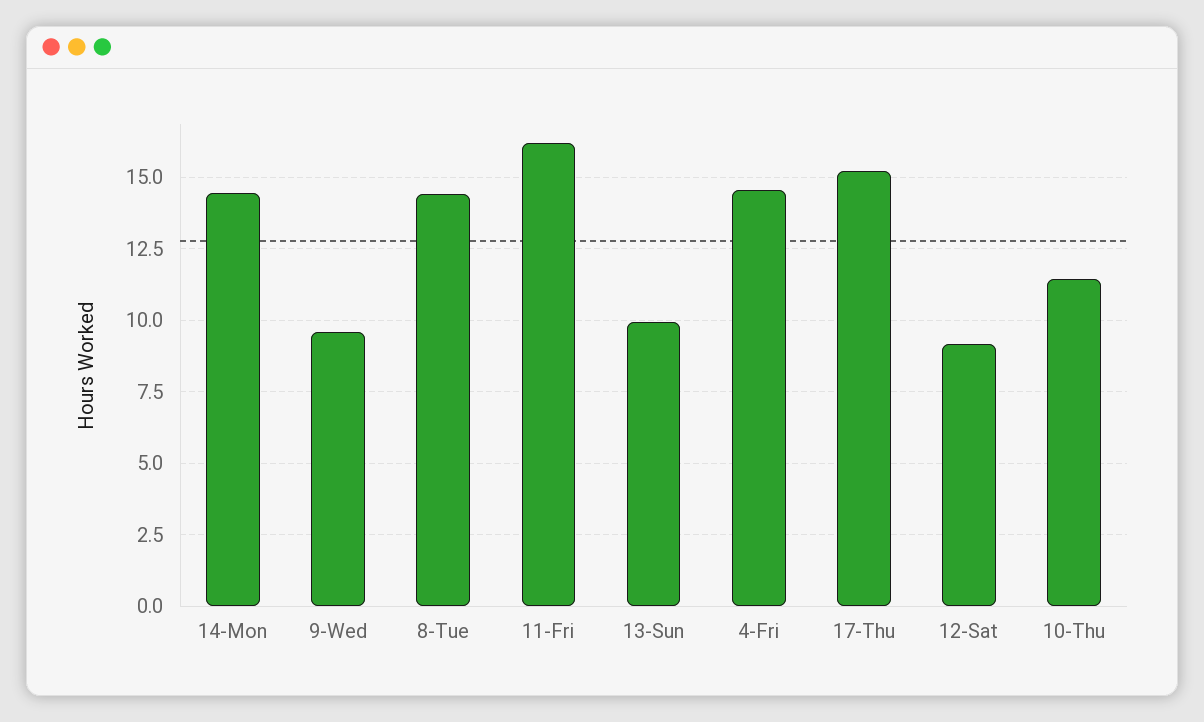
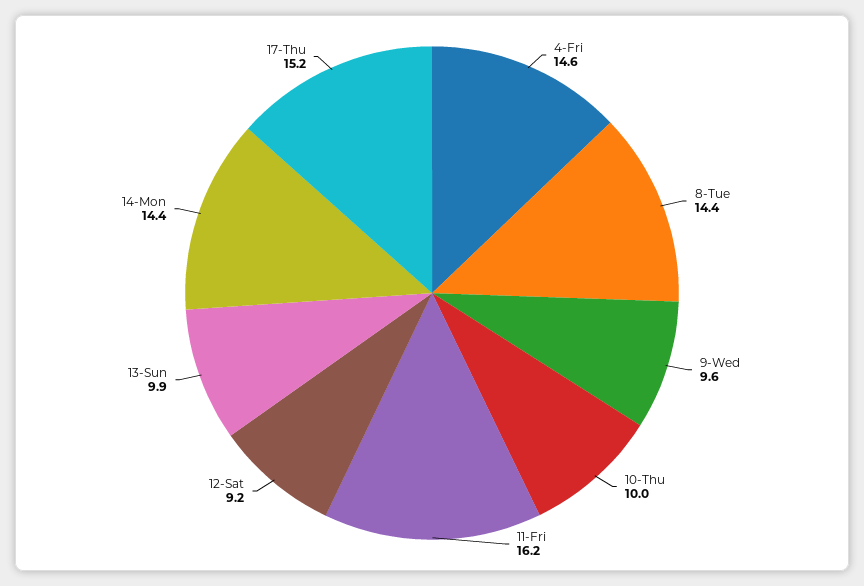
10-Thu: 11.5 -> 10

